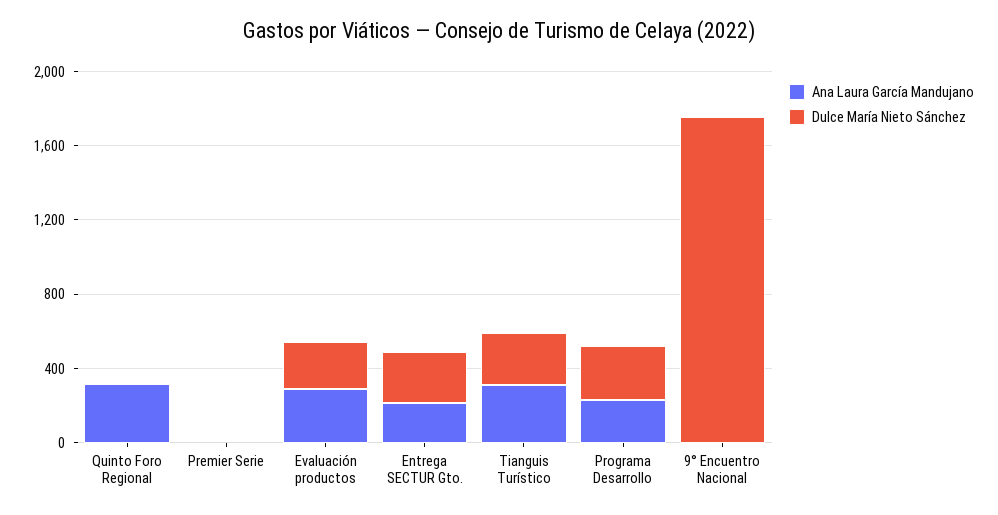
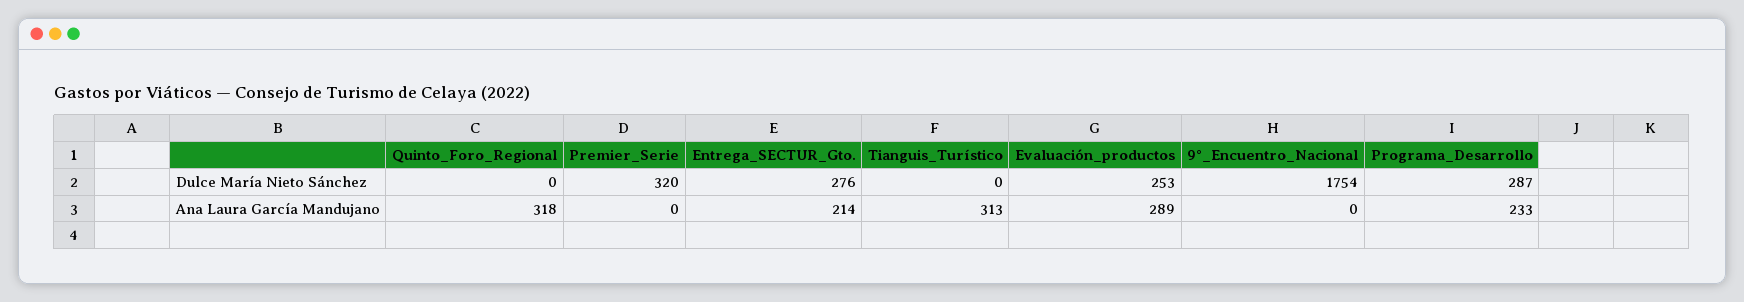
Dulce María Nieto Sánchez, Premier Serie: 0 -> 320
Dulce María Nieto Sánchez, Tianguis Turístico: 300 -> 0

